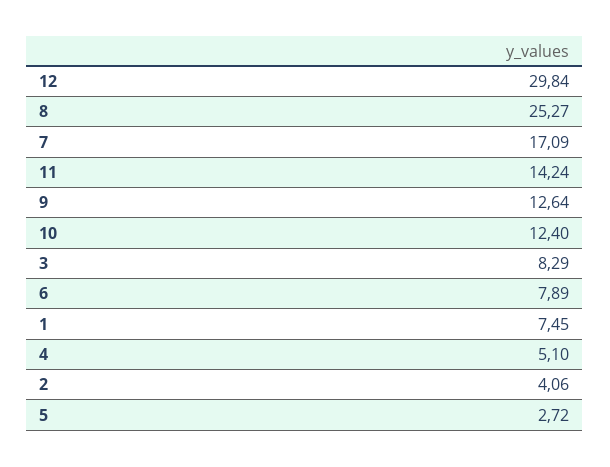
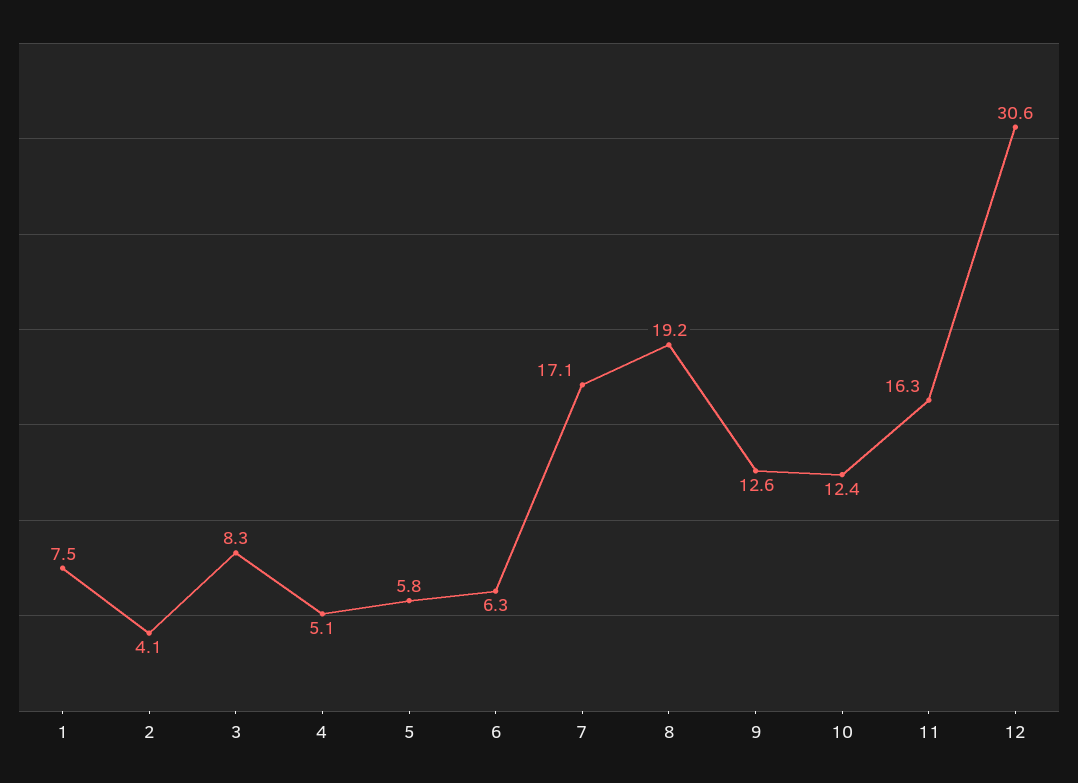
12: 29.84 -> 30.6
8: 25.27 -> 19.2
11: 14.24 -> 16.3
6: 7.89 -> 6.3
5: 2.72 -> 5.8

